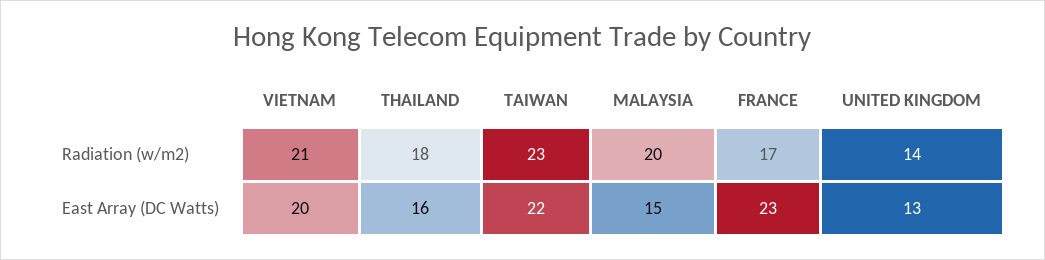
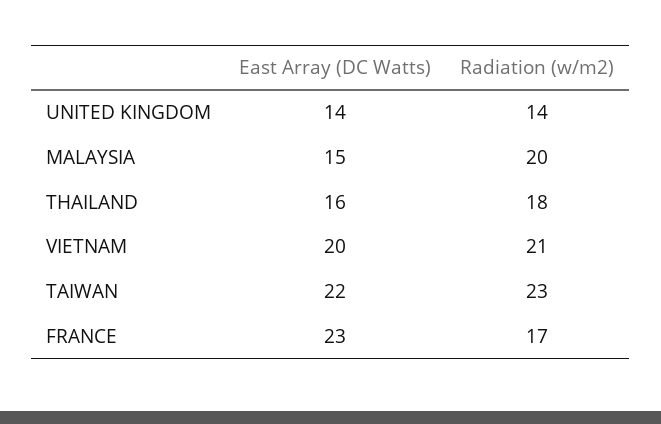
UNITED KINGDOM, East Array (DC Watts): 13 -> 14

